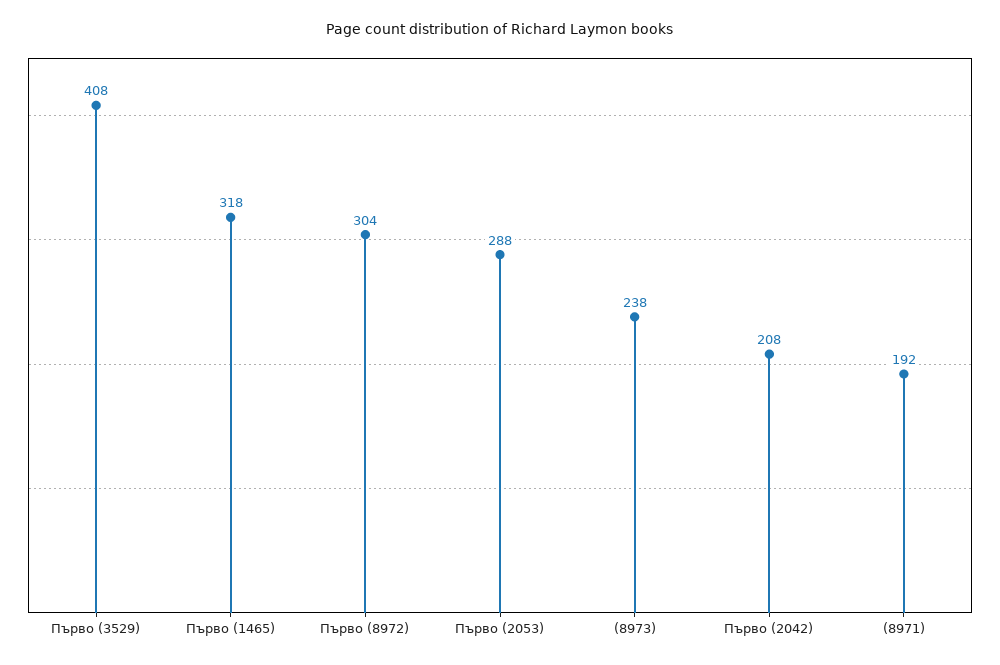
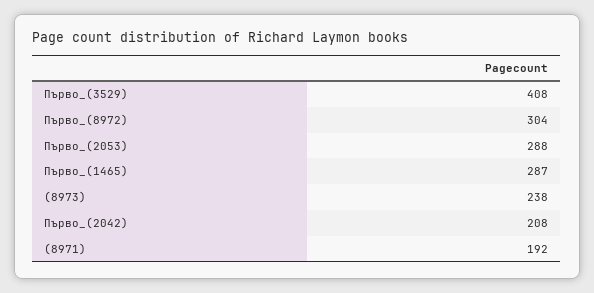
Първо (1465): 318 -> 287

